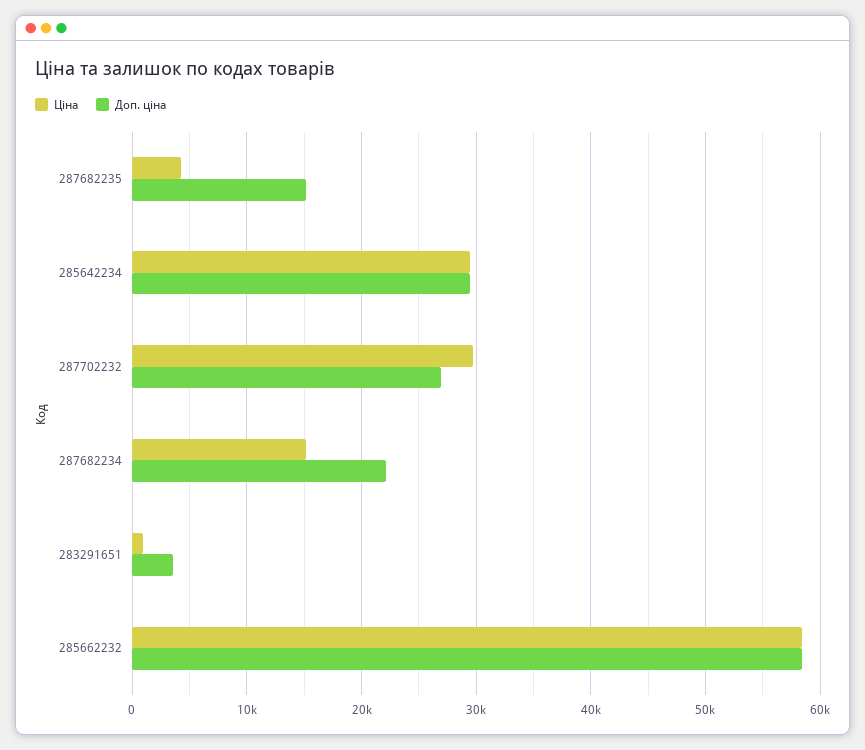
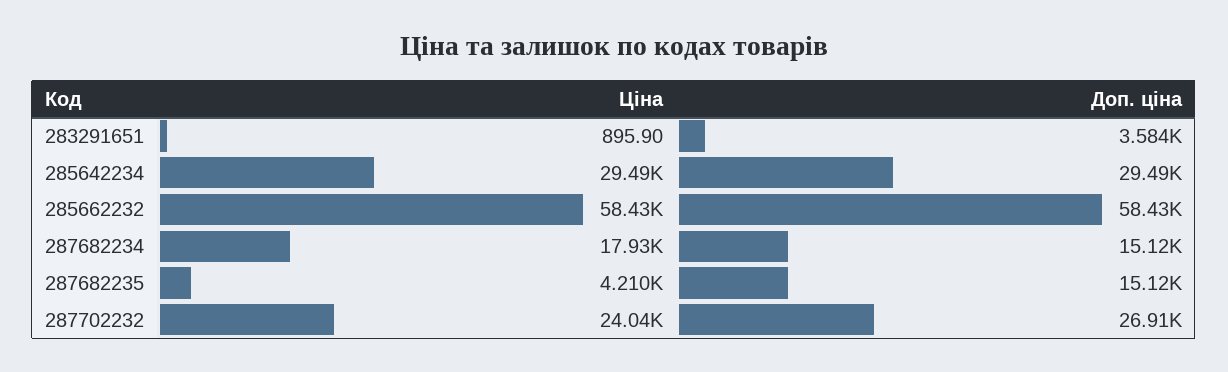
Ціна, 287702232: 30000 -> 24040
Ціна, 287682234: 15000 -> 17930
Доп. ціна, 287682234: 22000 -> 15120

